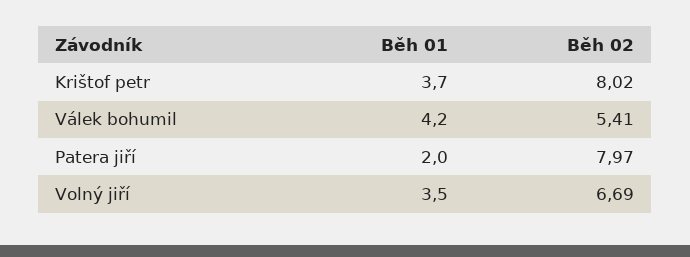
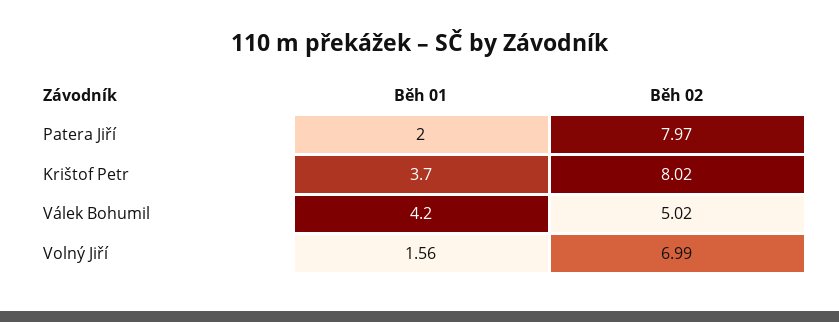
Běh 02, Válek bohumil: 5.41 -> 5.02
Běh 01, Volný jiří: 3.5 -> 1.56
Běh 02, Volný jiří: 6.69 -> 6.99

